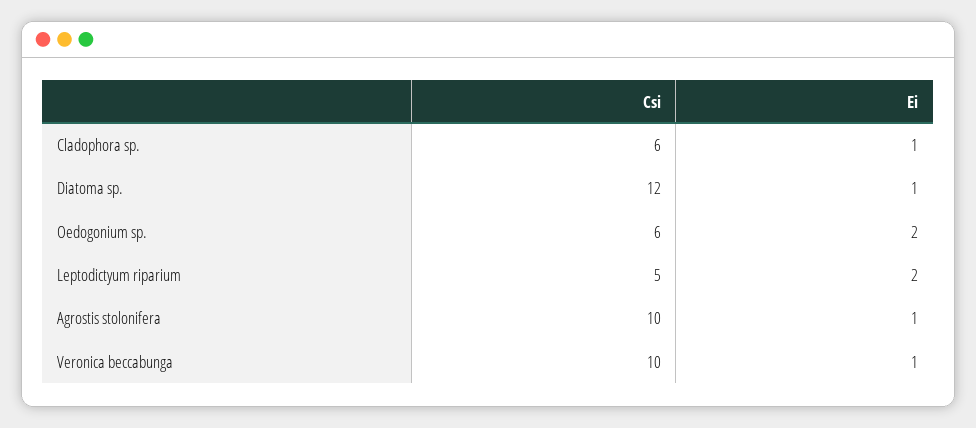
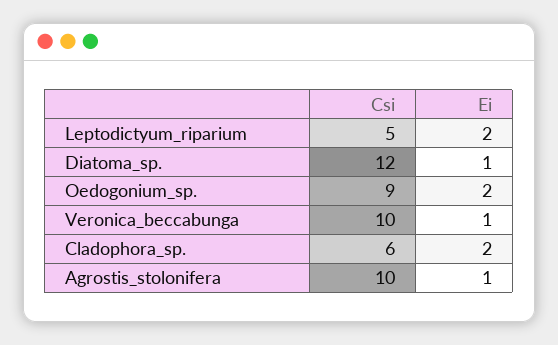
Ei, Cladophora sp.: 1 -> 2
Csi, Oedogonium sp.: 6 -> 9

